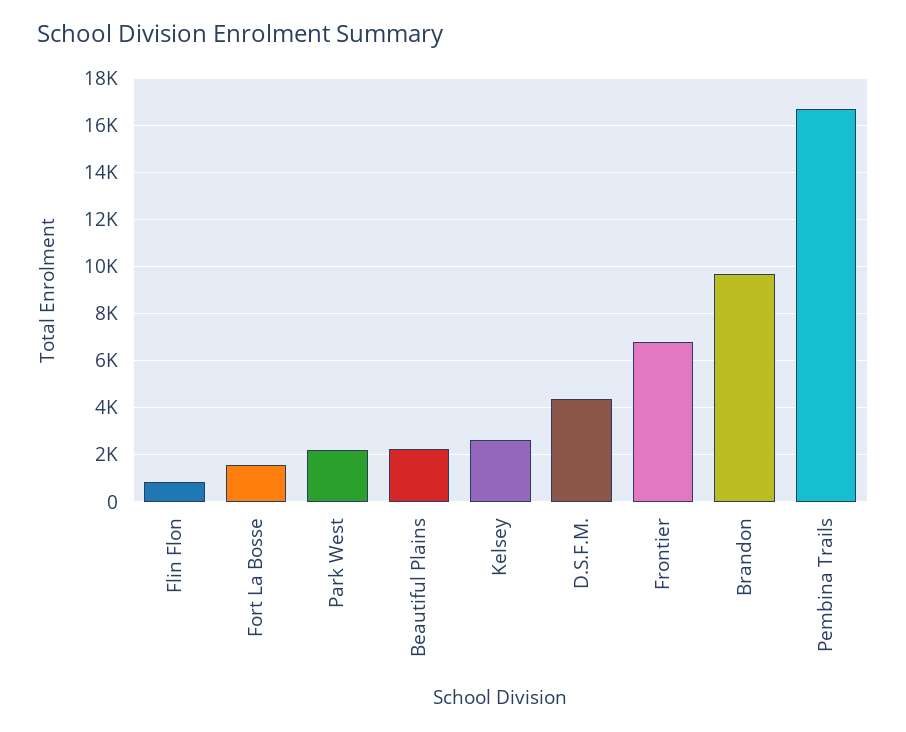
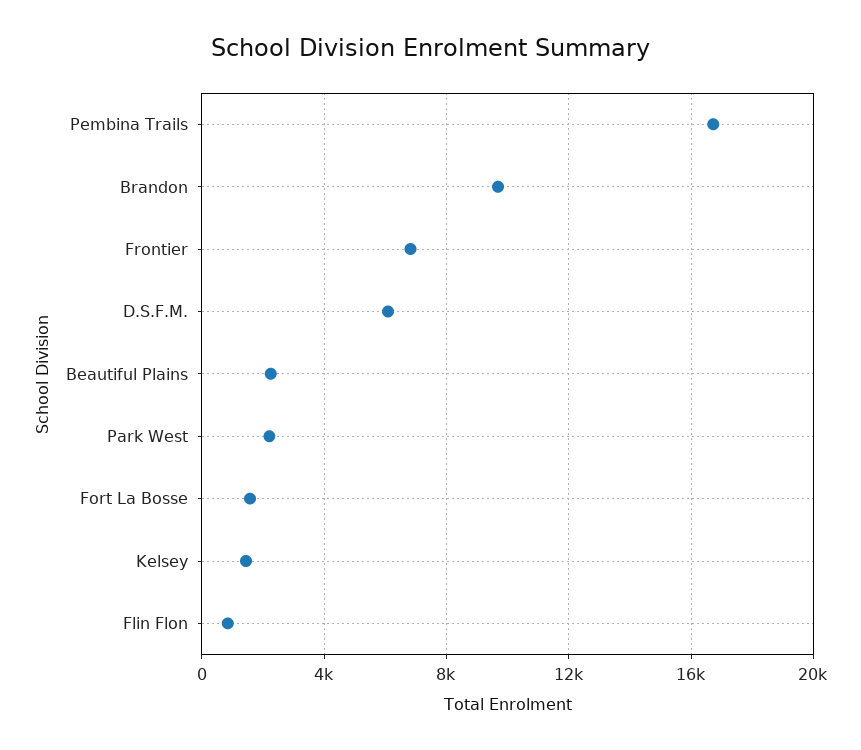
Kelsey: 2500 -> 1500
D.S.F.M.: 4500 -> 6000

